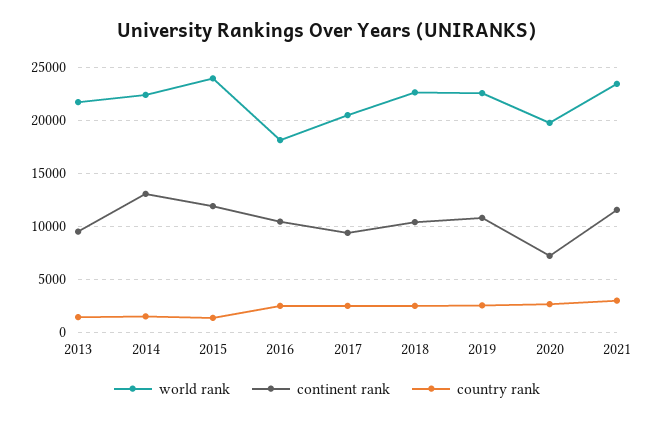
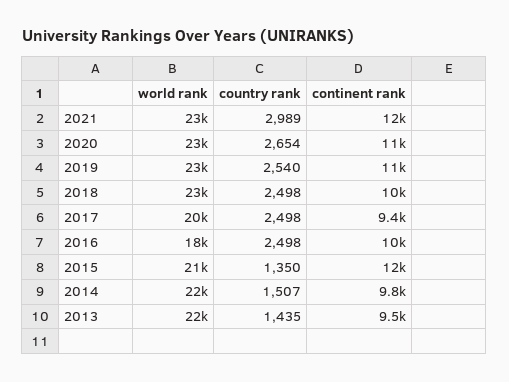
continent rank, 2014: 13000 -> 9800
world rank, 2015: 24000 -> 21000
world rank, 2020: 20000 -> 23000
continent rank, 2020: 7000 -> 11000

